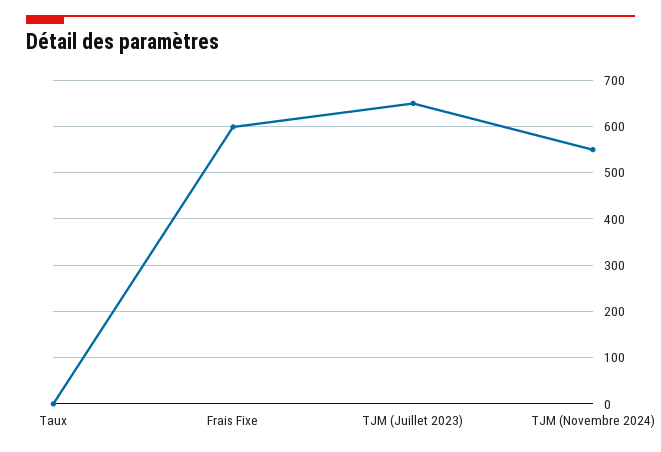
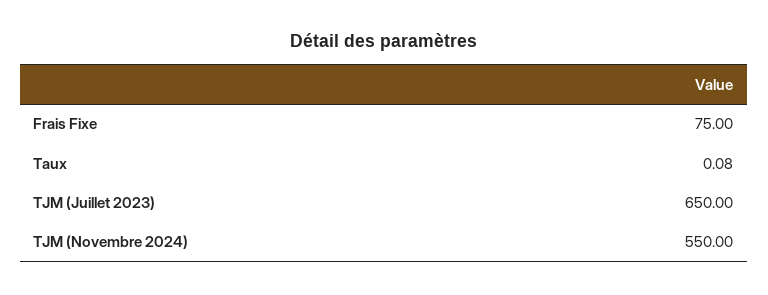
Frais Fixe: 600 -> 75

